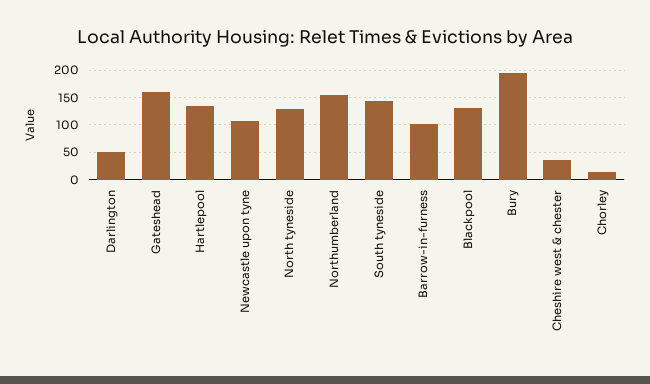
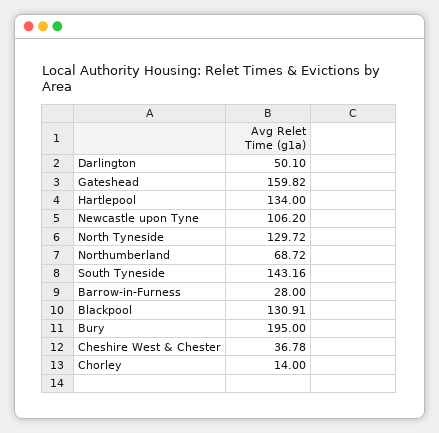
Northumberland: 150 -> 68.72
Barrow-in-furness: 100 -> 28

